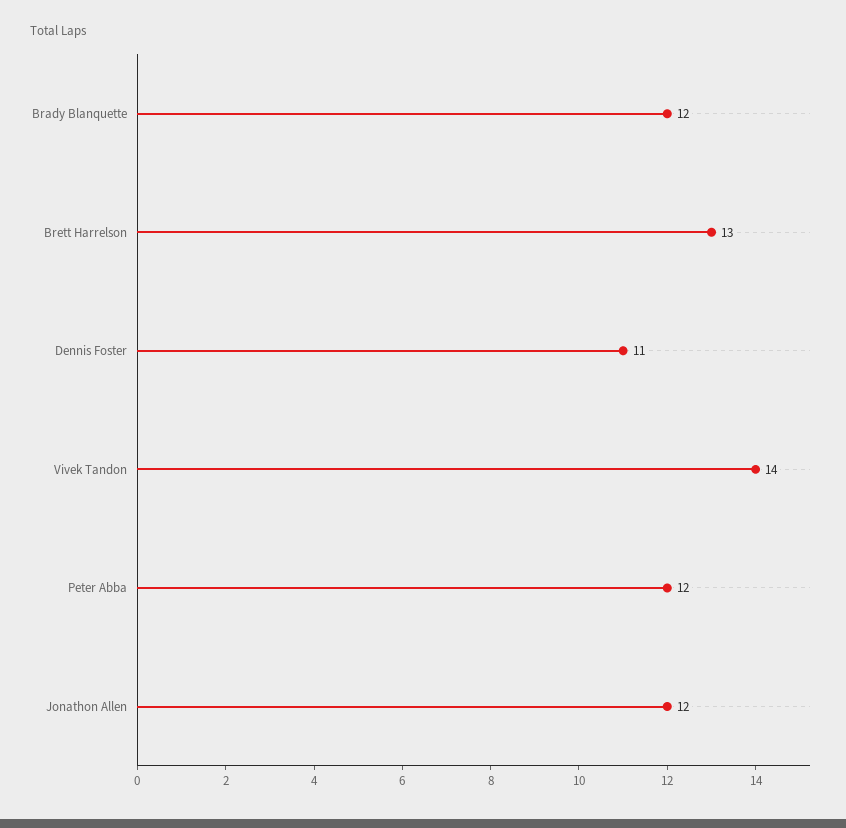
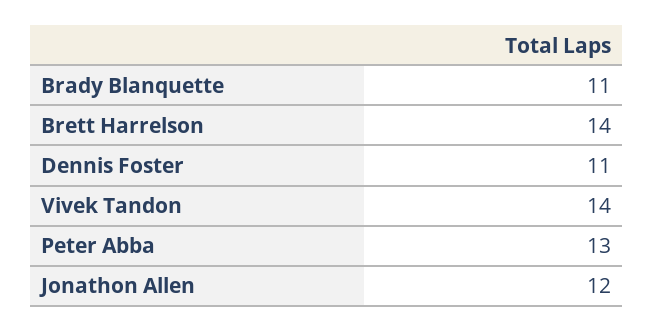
Brady Blanquette: 12 -> 11
Brett Harrelson: 13 -> 14
Peter Abba: 12 -> 13

